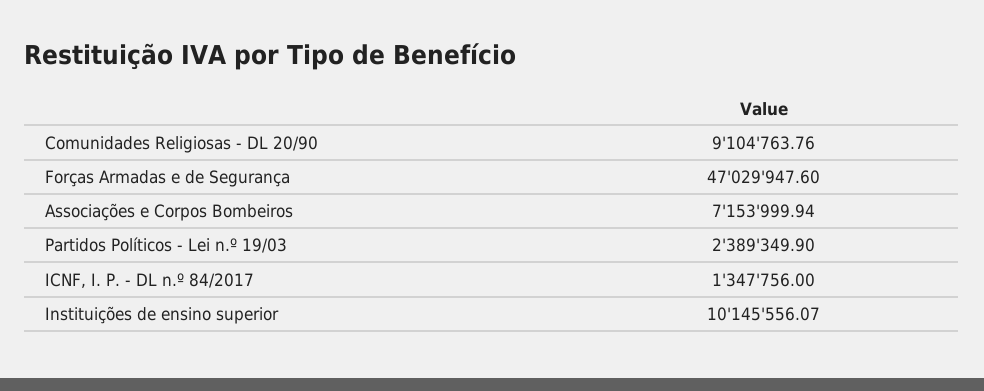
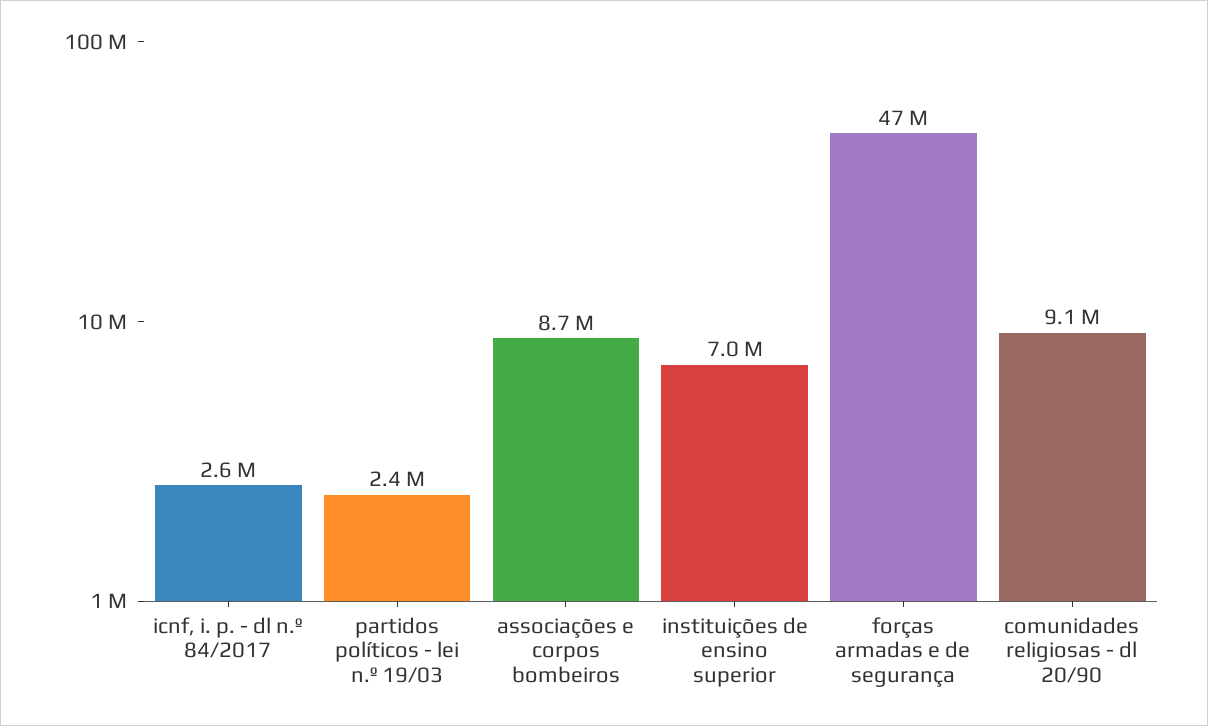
Associações e Corpos Bombeiros: 7153999.94 -> 8700000
ICNF, I. P. - DL n.º 84/2017: 1347756 -> 2600000
Instituições de ensino superior: 10145556.07 -> 7000000

